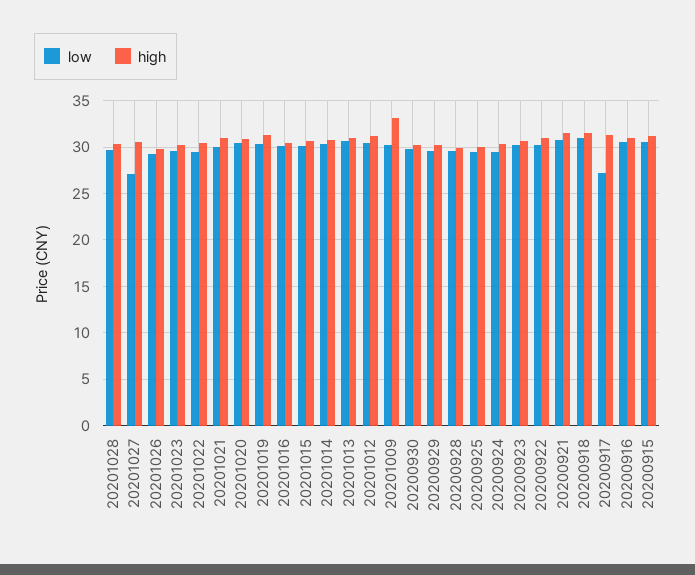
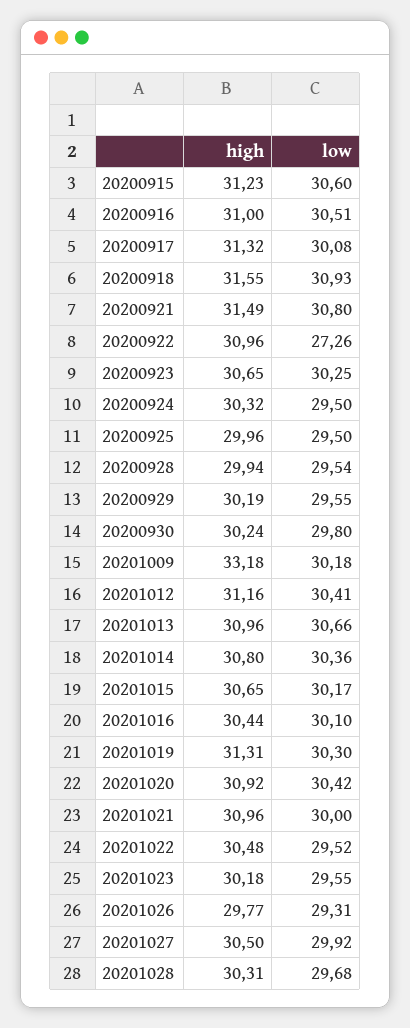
low, 20201027: 27 -> 29.92
low, 20200922: 30 -> 27.26
low, 20200917: 27 -> 30.08

